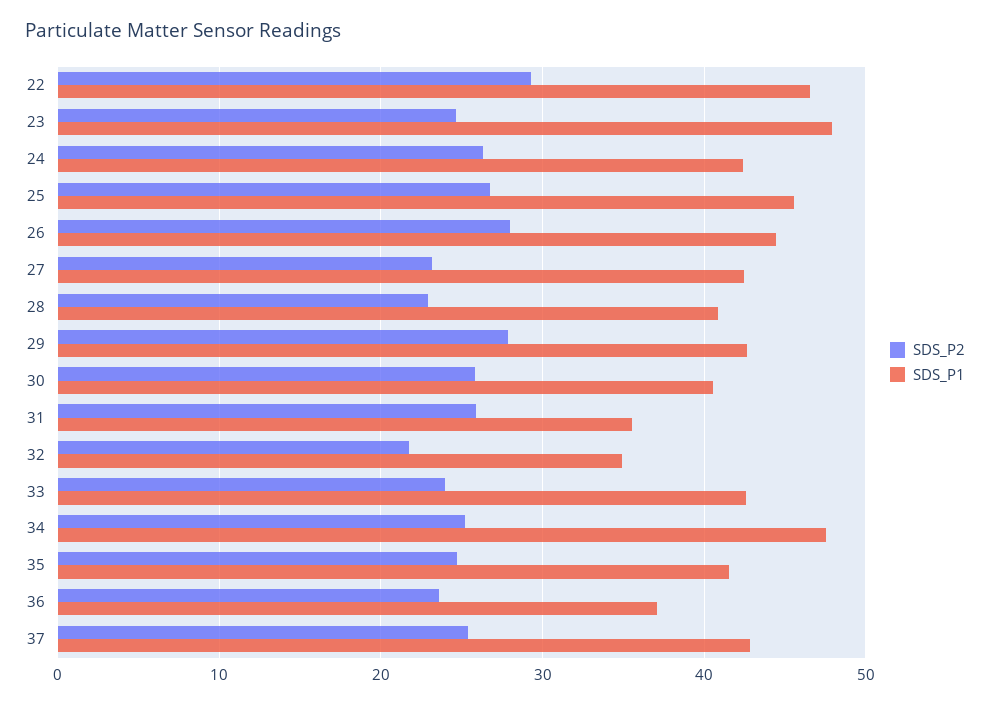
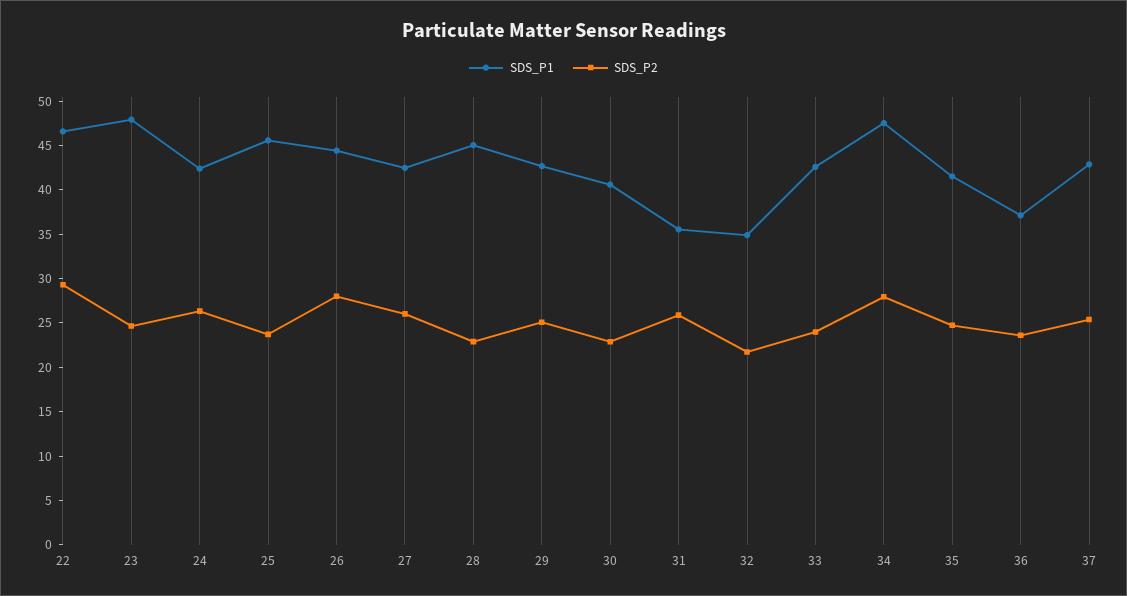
SDS_P2, 25: 27 -> 24
SDS_P2, 27: 23 -> 26
SDS_P1, 28: 41 -> 45
SDS_P2, 29: 28 -> 25
SDS_P2, 30: 26 -> 23
SDS_P2, 34: 25 -> 28

